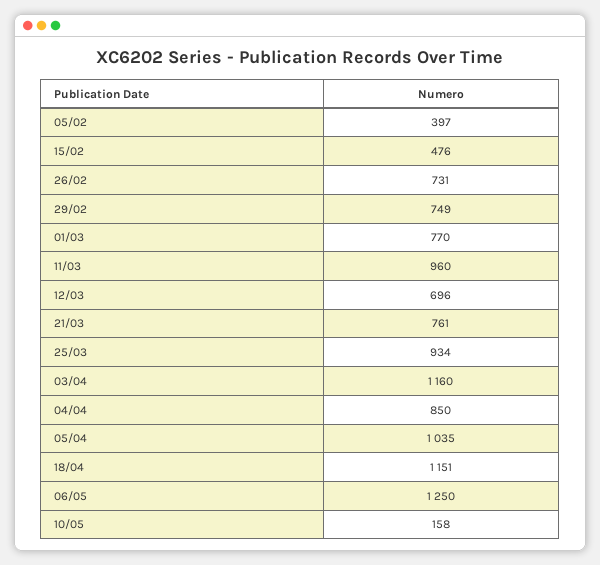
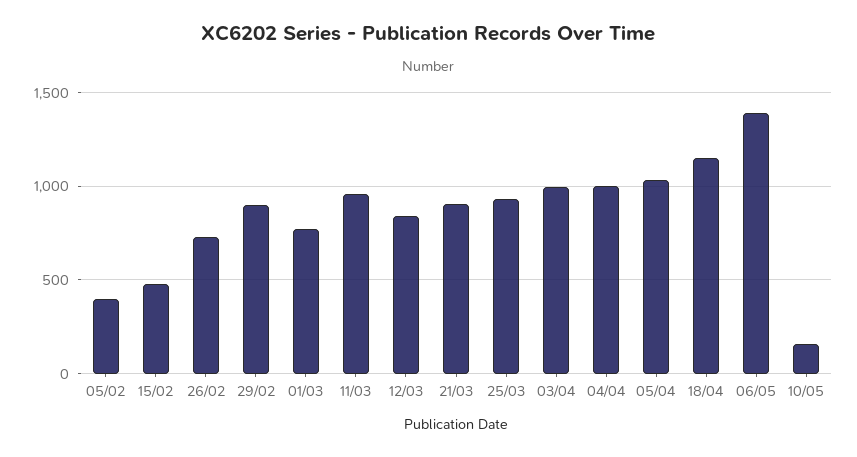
29/02: 749 -> 900
12/03: 696 -> 850
21/03: 761 -> 900
03/04: 1160 -> 1000
04/04: 850 -> 1000
06/05: 1250 -> 1400

